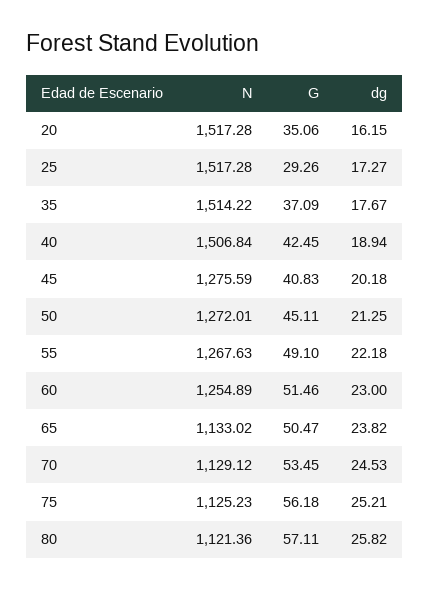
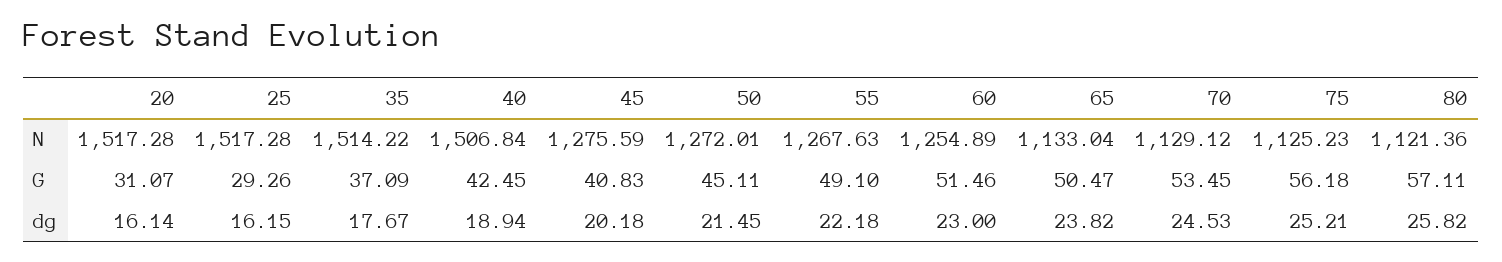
G, 20: 35.06 -> 31.07
dg, 20: 16.15 -> 16.14
dg, 25: 17.27 -> 16.15
dg, 50: 21.25 -> 21.45
N, 65: 1133.02 -> 1133.04

